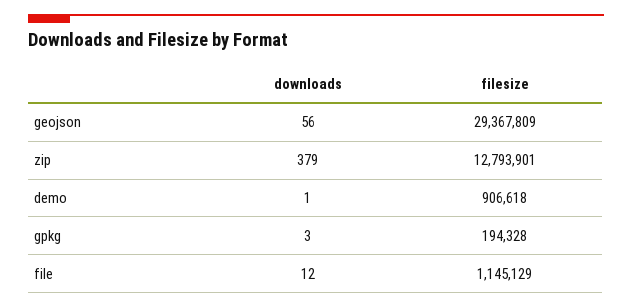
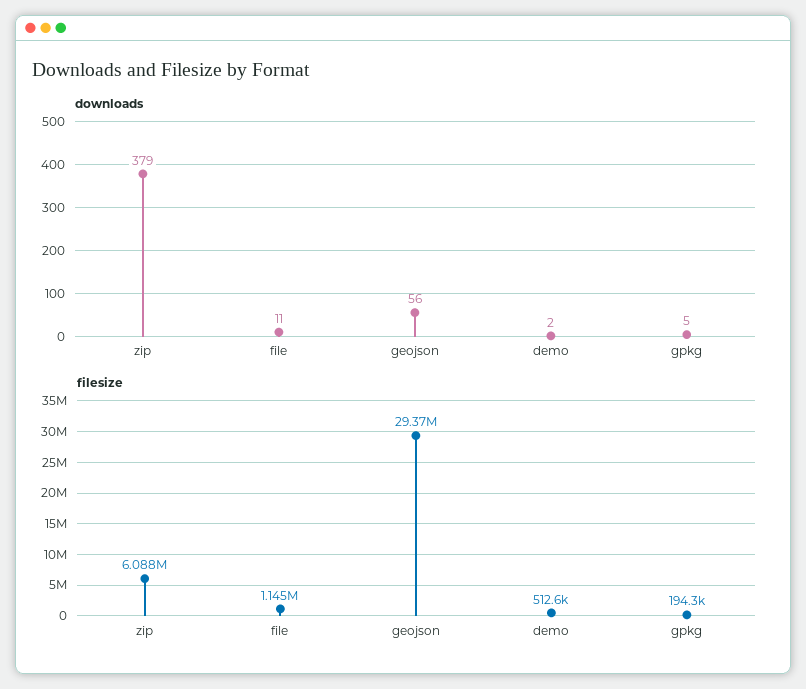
filesize, zip: 12793901 -> 6088000
downloads, demo: 1 -> 2
filesize, demo: 906618 -> 512600
downloads, gpkg: 3 -> 5
downloads, file: 12 -> 11

